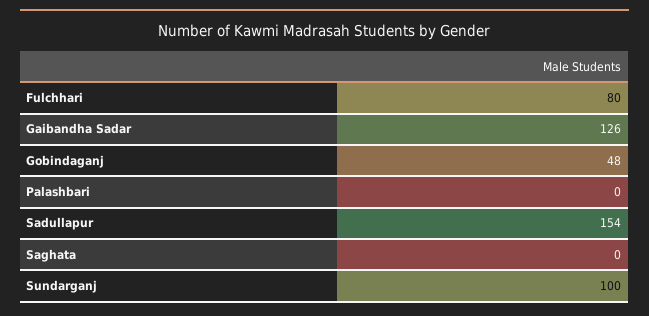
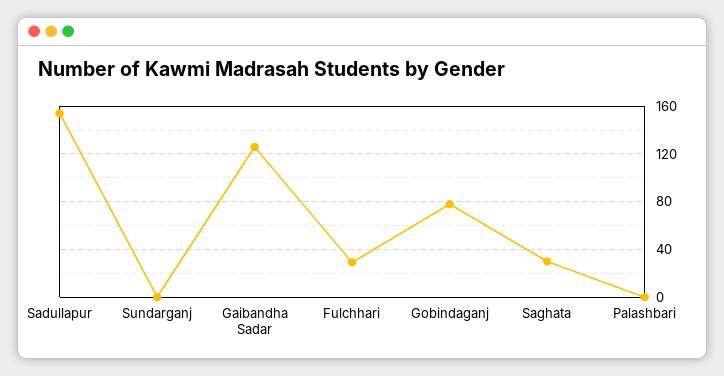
Fulchhari: 80 -> 30
Gobindaganj: 48 -> 80
Saghata: 0 -> 30
Sundarganj: 100 -> 0

